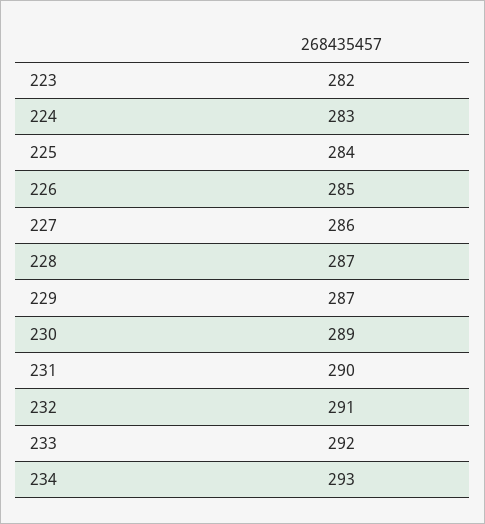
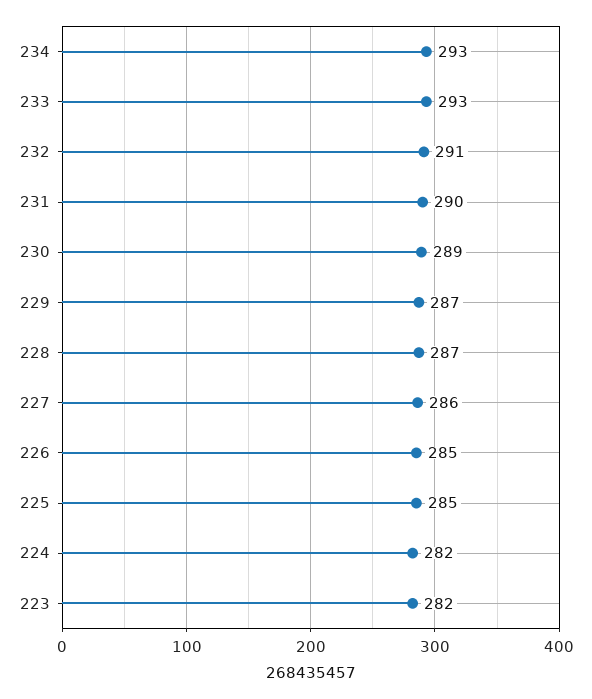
224: 283 -> 282
225: 284 -> 285
233: 292 -> 293

